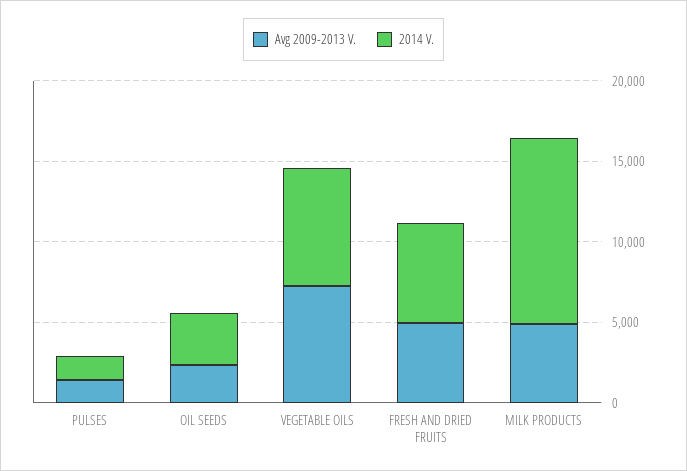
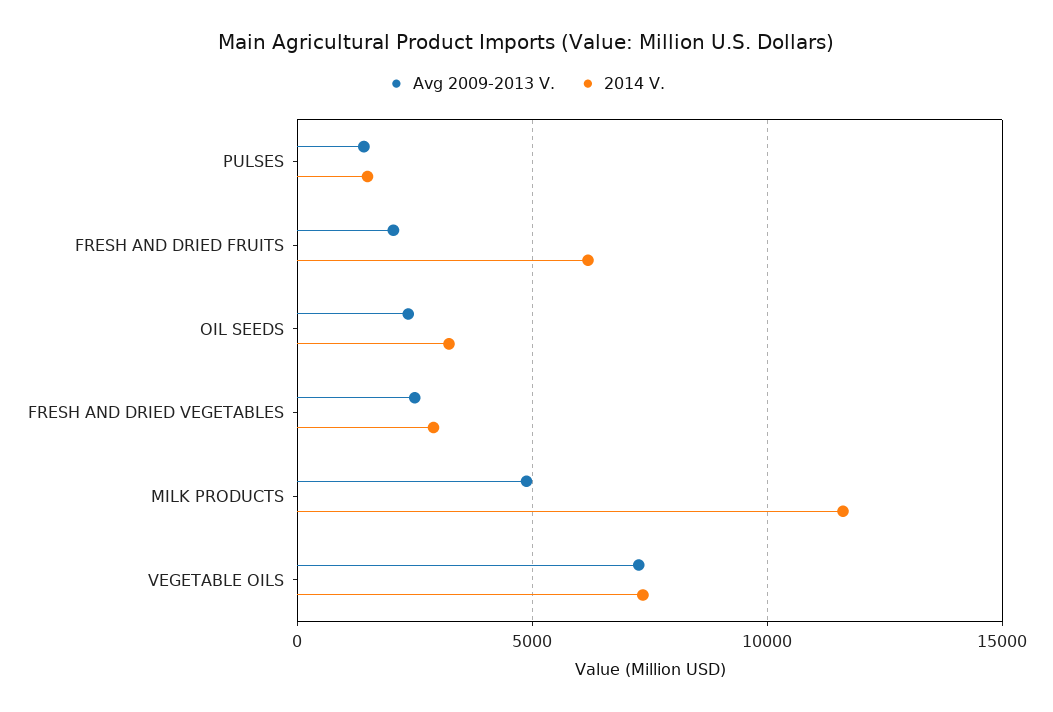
Avg 2009-2013 V., FRESH AND DRIED FRUITS: 5000 -> 2000
Avg 2009-2013 V., FRESH AND DRIED VEGETABLES: none -> 2500
2014 V., FRESH AND DRIED VEGETABLES: none -> 3000

